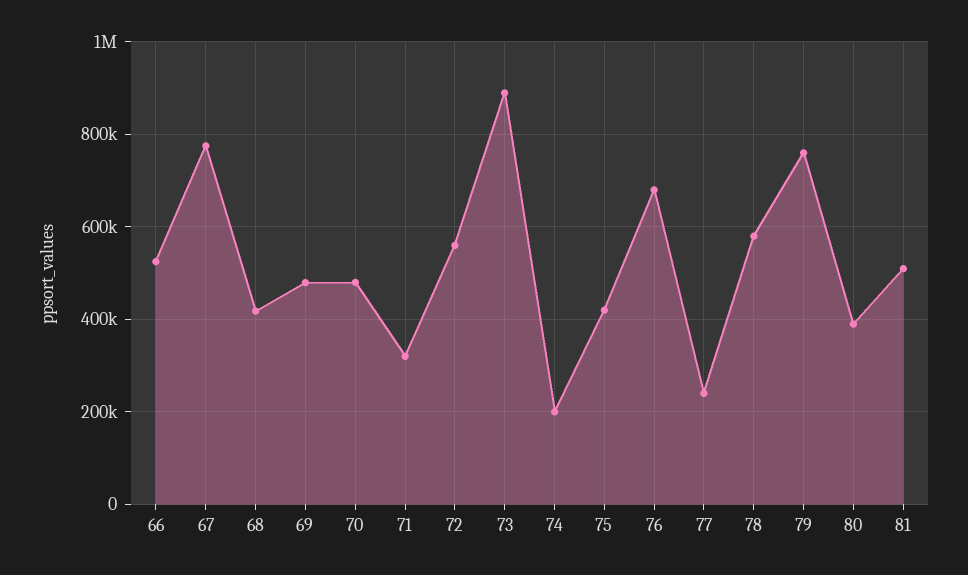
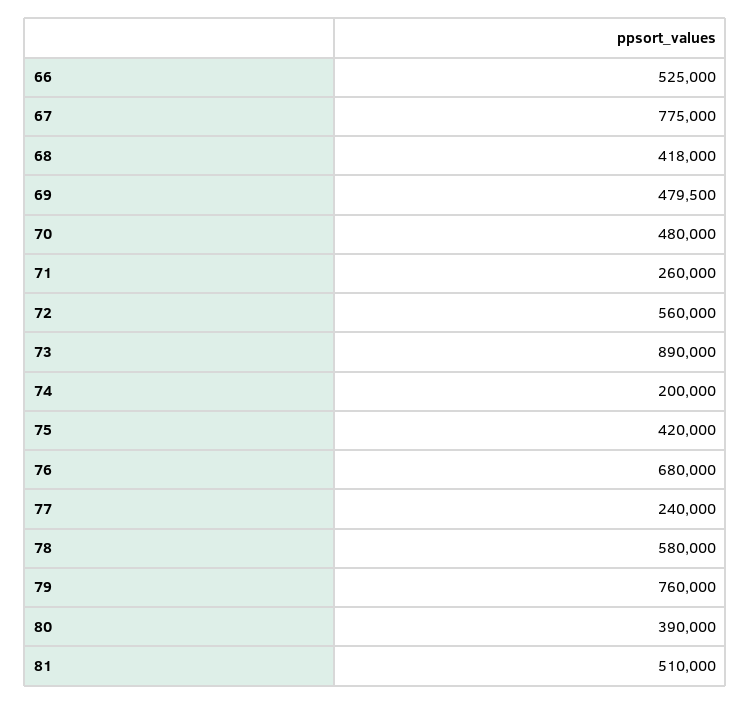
71: 320000 -> 260000

